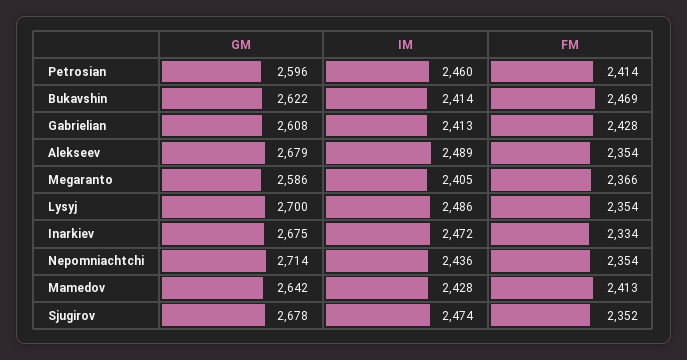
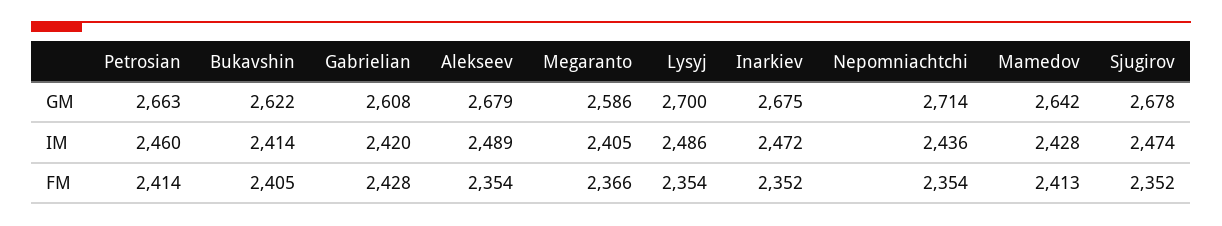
GM, Petrosian: 2596 -> 2663
FM, Bukavshin: 2469 -> 2405
IM, Gabrielian: 2413 -> 2420
FM, Inarkiev: 2334 -> 2352

